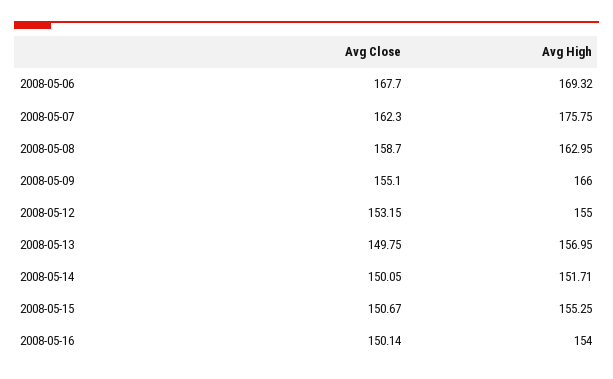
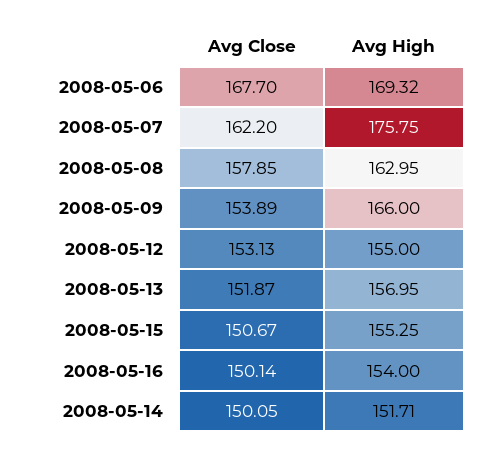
Avg Close, 2008-05-07: 162.3 -> 162.2
Avg Close, 2008-05-08: 158.7 -> 157.85
Avg Close, 2008-05-09: 155.1 -> 153.89
Avg Close, 2008-05-12: 153.15 -> 153.13
Avg Close, 2008-05-13: 149.75 -> 151.87

